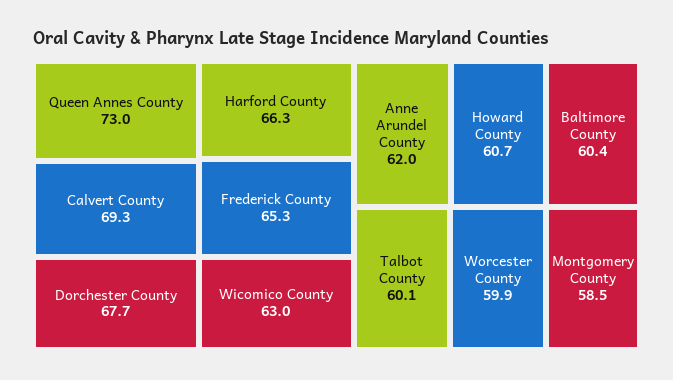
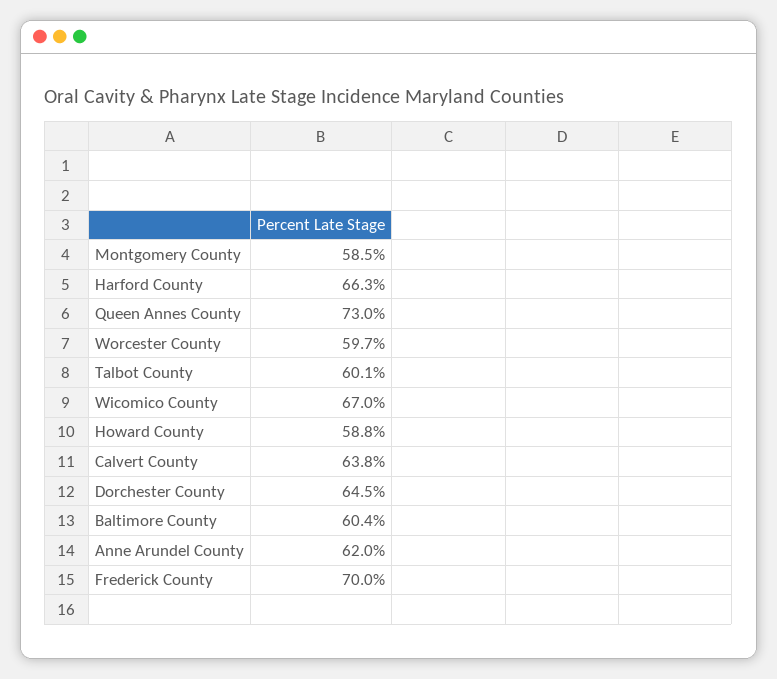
Calvert County: 69.3 -> 63.8
Dorchester County: 67.7 -> 64.5
Frederick County: 65.3 -> 70
Wicomico County: 63 -> 67
Howard County: 60.7 -> 58.8
Worcester County: 59.9 -> 59.7

